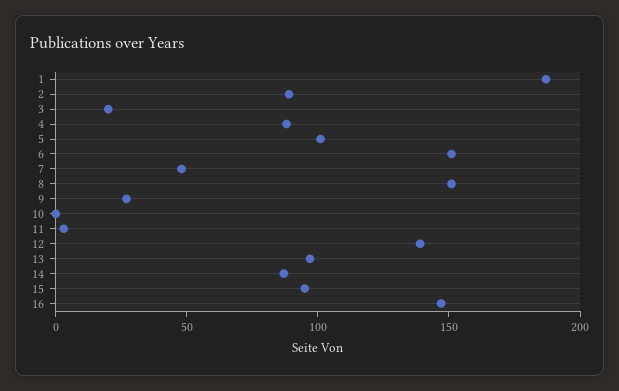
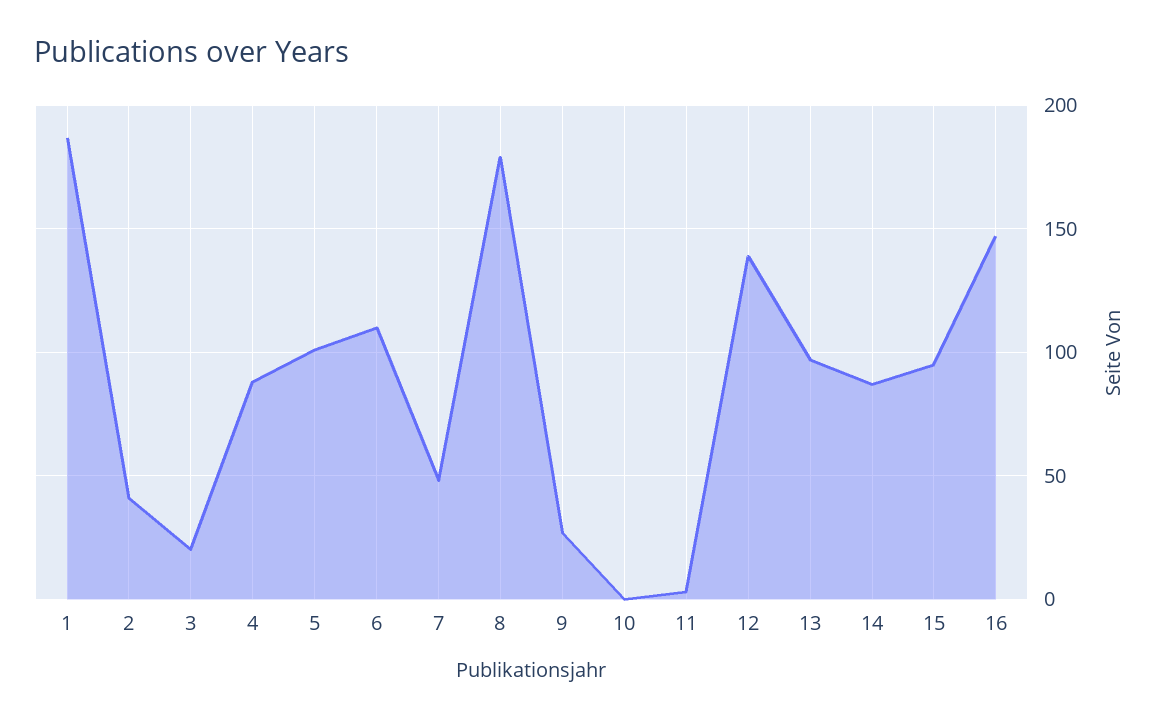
2: 90 -> 40
6: 150 -> 110
8: 150 -> 180

